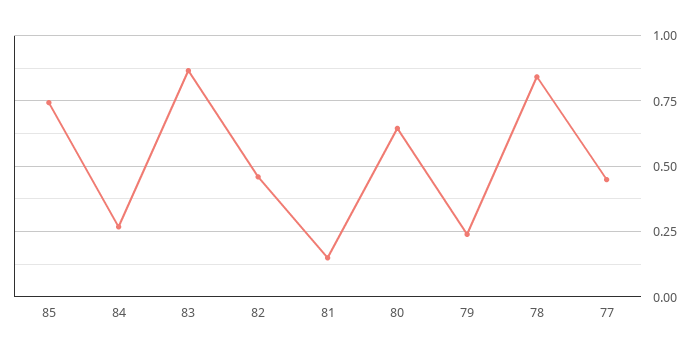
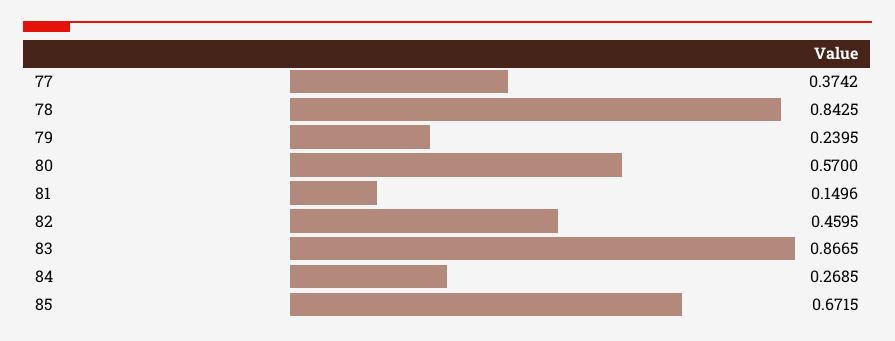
85: 0.75 -> 0.6715
80: 0.65 -> 0.57
77: 0.45 -> 0.3742

